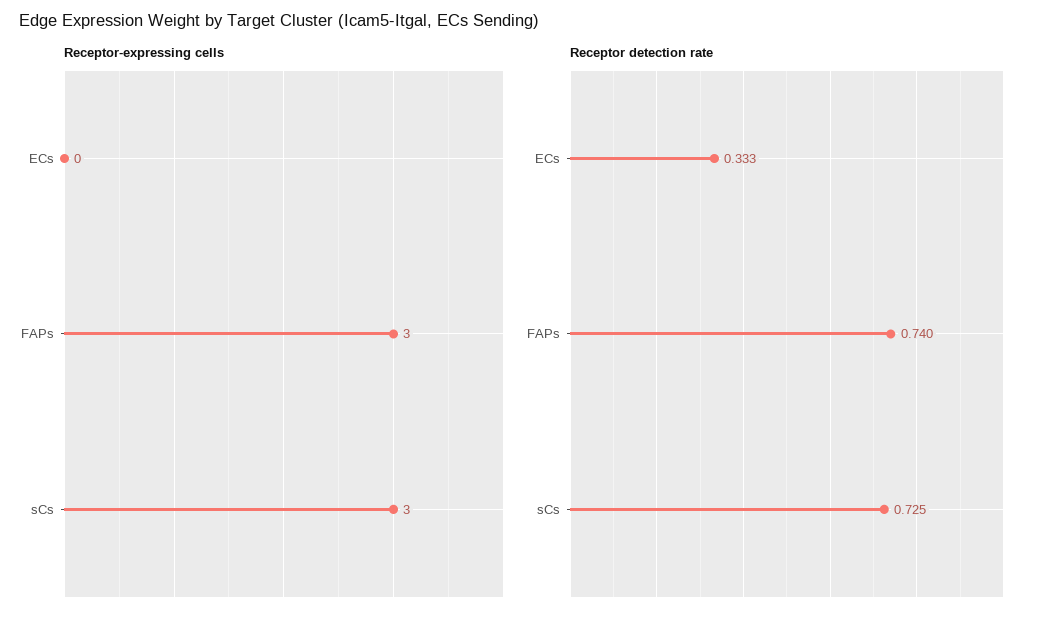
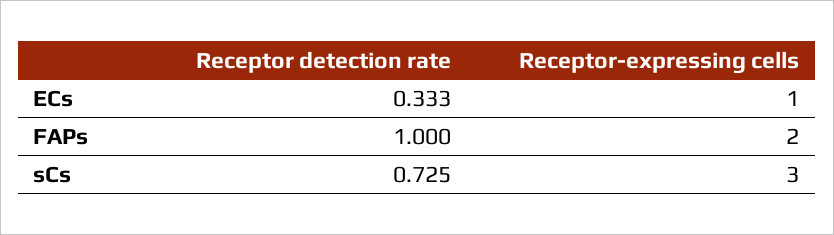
Receptor-expressing cells, ECs: 0 -> 1
Receptor-expressing cells, FAPs: 3 -> 2
Receptor detection rate, FAPs: 0.74 -> 1

